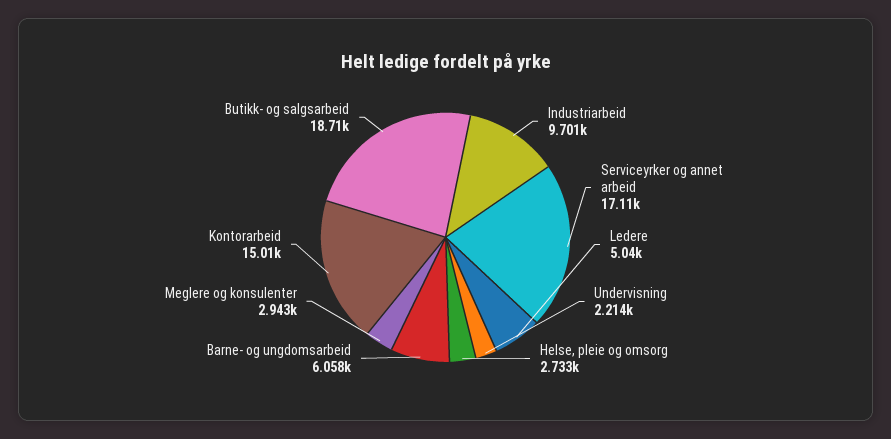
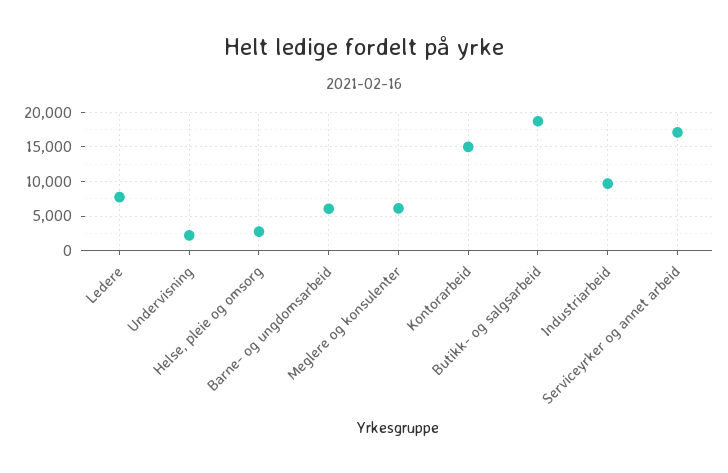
Ledere: 5040 -> 8000
Meglere og konsulenter: 2943 -> 6000

